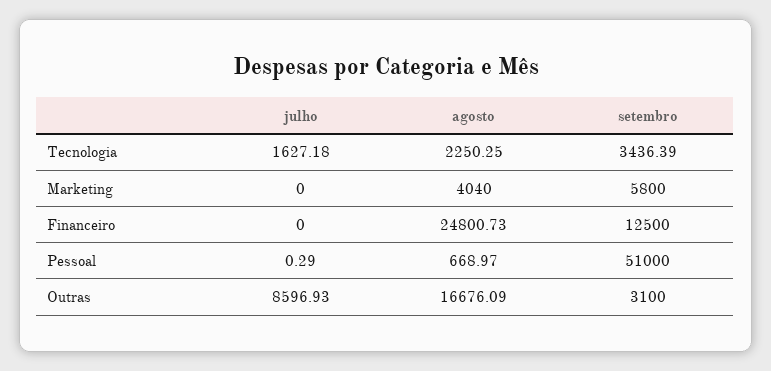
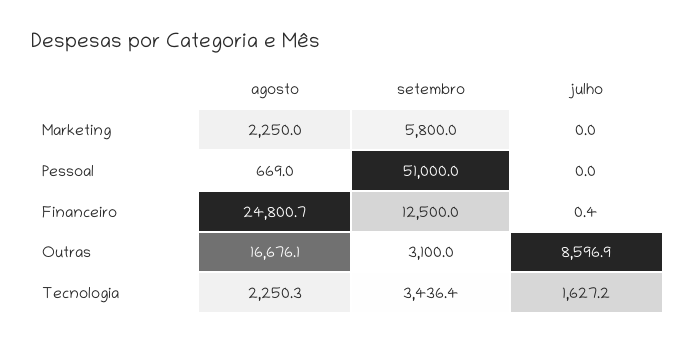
agosto, Marketing: 4040 -> 2250
julho, Financeiro: 0 -> 0.4
julho, Pessoal: 0.29 -> 0

